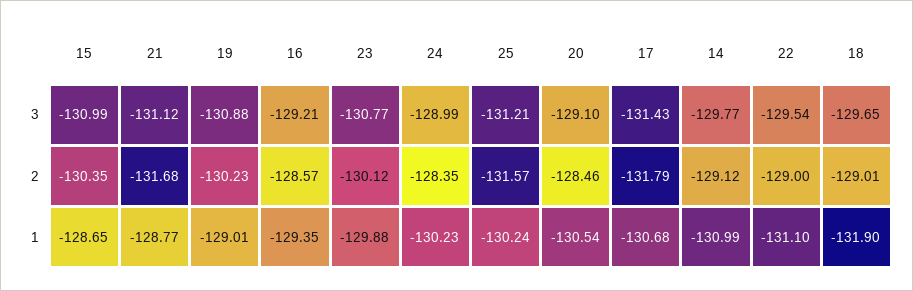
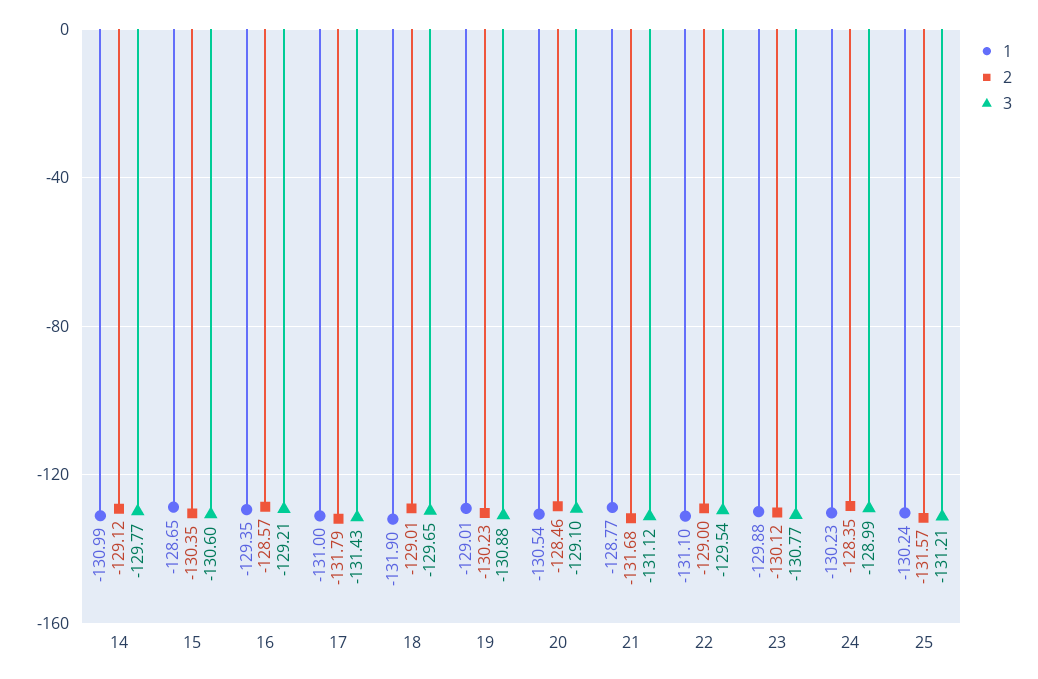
3, 15: -130.99 -> -130.6
1, 17: -130.68 -> -131

